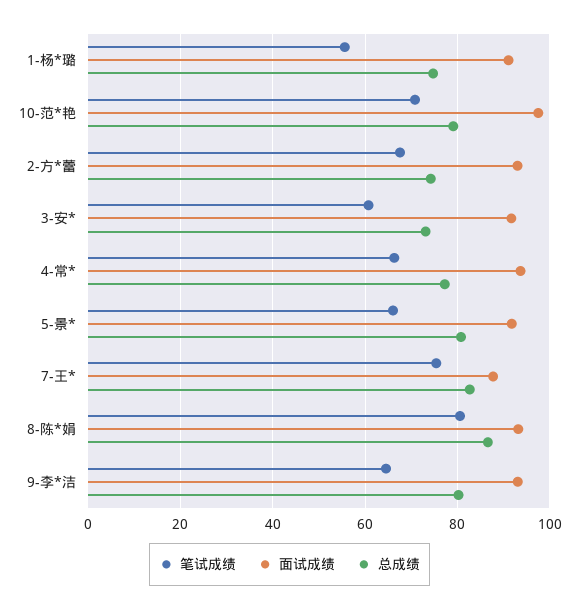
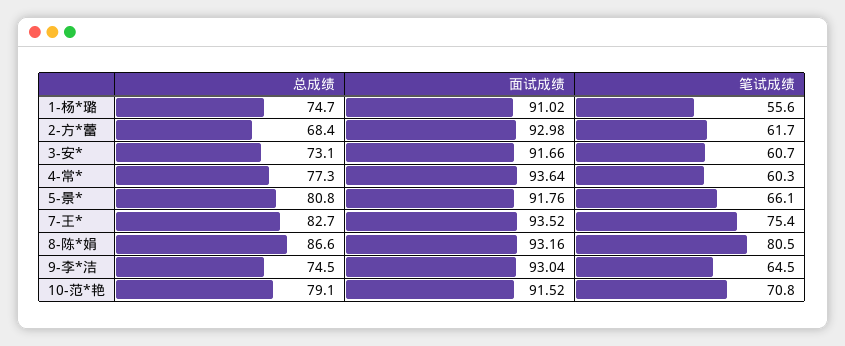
面试成绩, 10-范*艳: 98 -> 91.52
笔试成绩, 2-方*蕾: 68 -> 61.7
总成绩, 2-方*蕾: 74 -> 68.4
笔试成绩, 4-常*: 66 -> 60.3
面试成绩, 7-王*: 88 -> 93.52
总成绩, 9-李*洁: 80 -> 74.5

